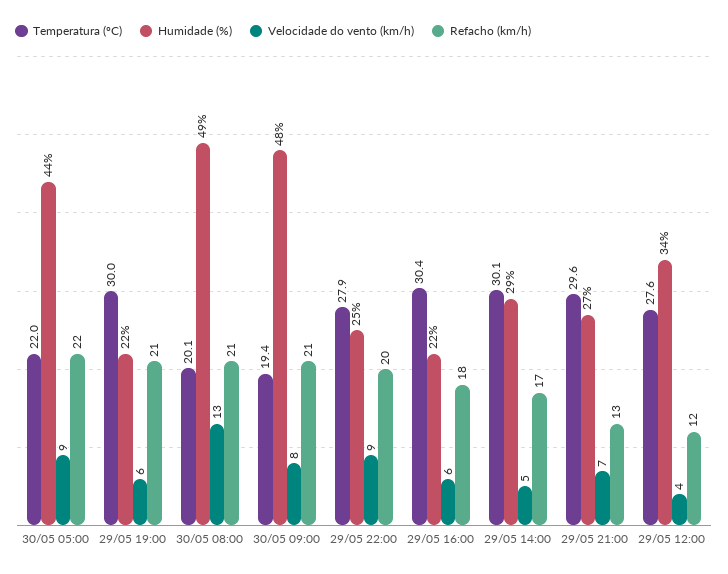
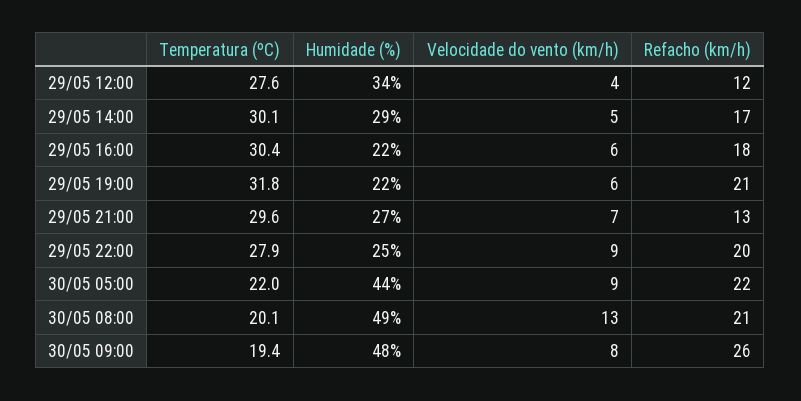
Temperatura (ºC), 29/05 19:00: 30 -> 31.8
Refacho (km/h), 30/05 09:00: 21 -> 26

